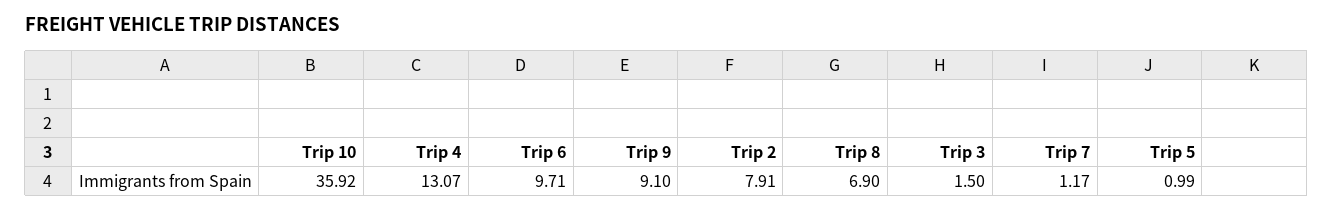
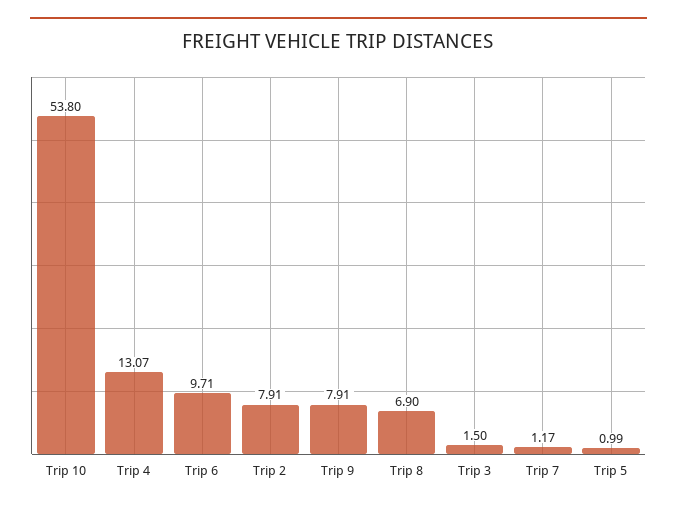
Trip 10: 35.92 -> 53.8
Trip 9: 9.1 -> 7.91

